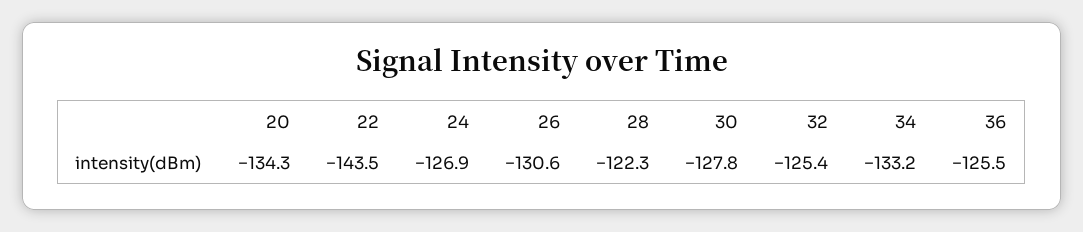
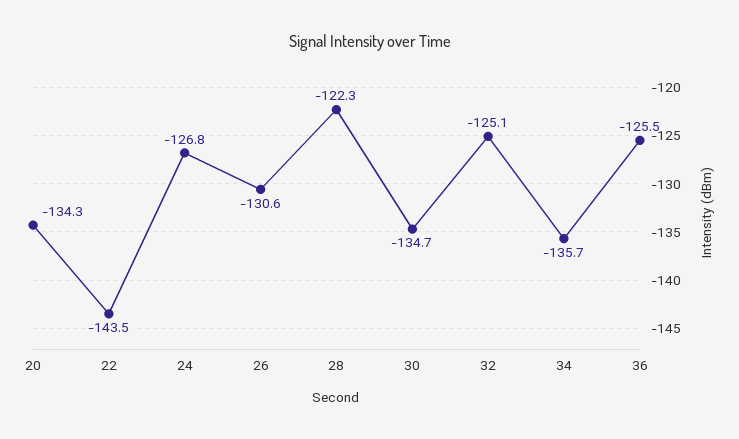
24: -126.9 -> -126.8
30: -127.8 -> -134.7
32: -125.4 -> -125.1
34: -133.2 -> -135.7

